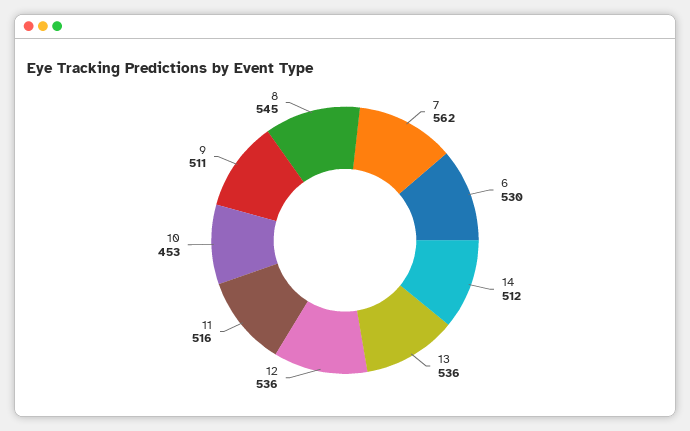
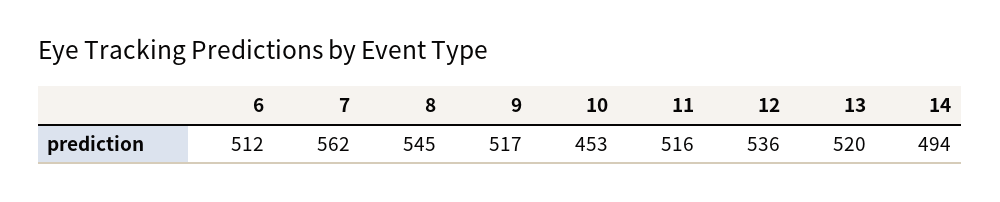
6: 530 -> 512
14: 512 -> 494
13: 536 -> 520
9: 511 -> 517

